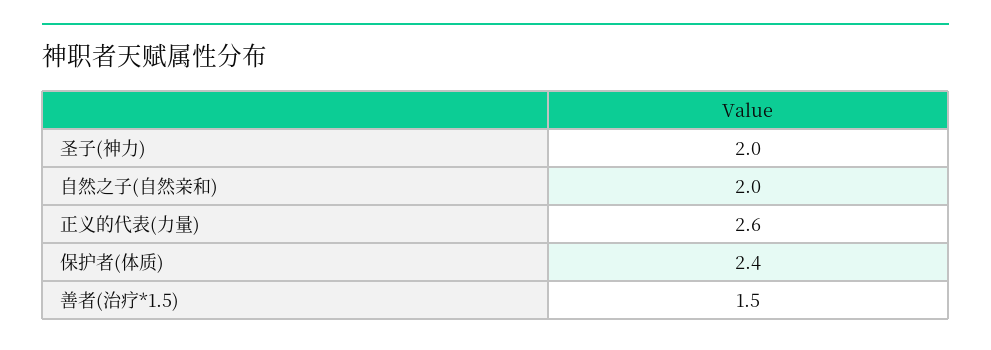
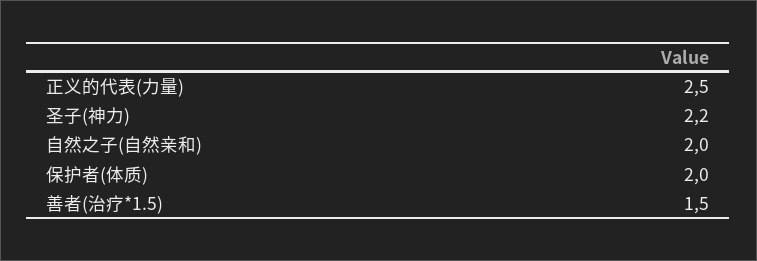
圣子(神力): 2 -> 2.2
正义的代表(力量): 2.6 -> 2.5
保护者(体质): 2.4 -> 2

